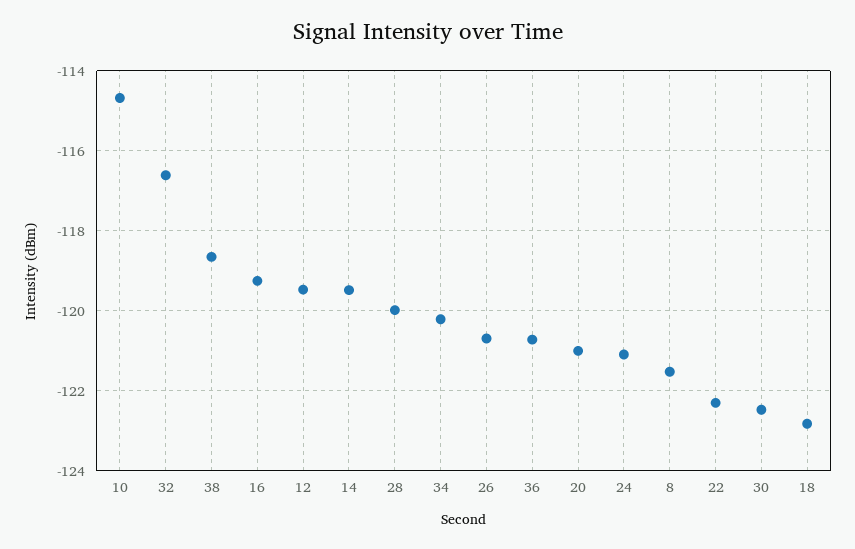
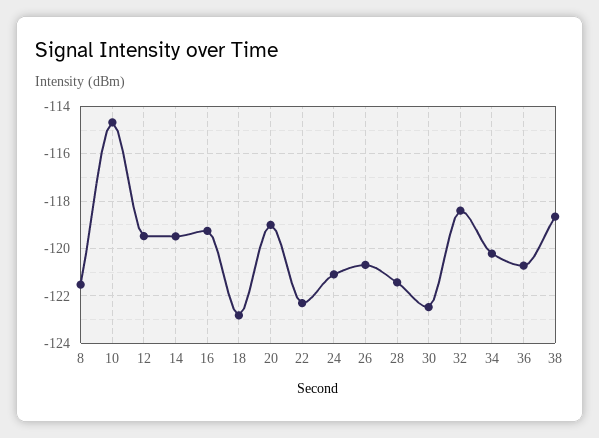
32: -116.6 -> -118.5
28: -120 -> -121.5
20: -121 -> -119

